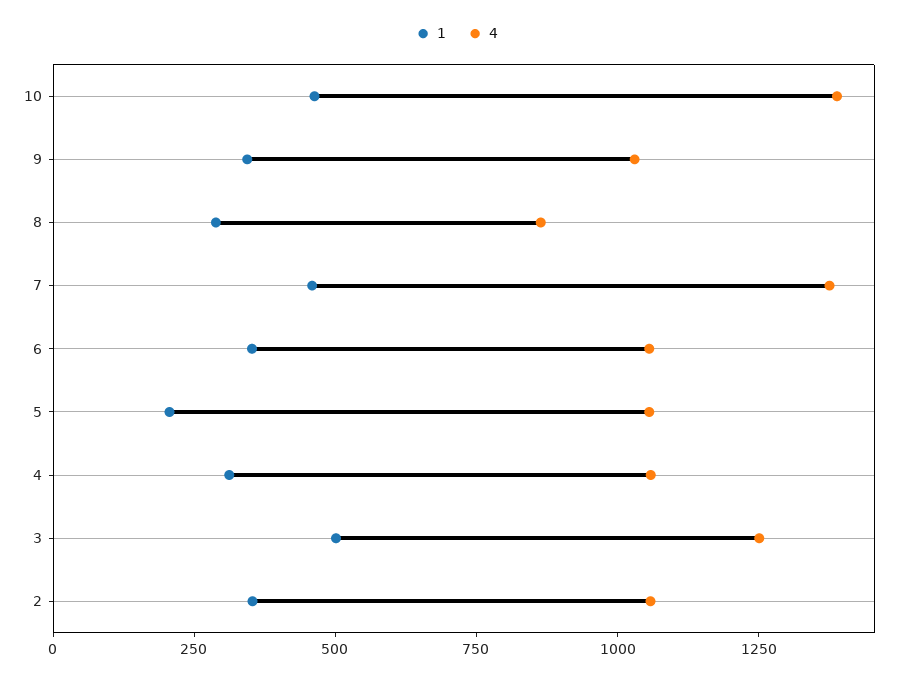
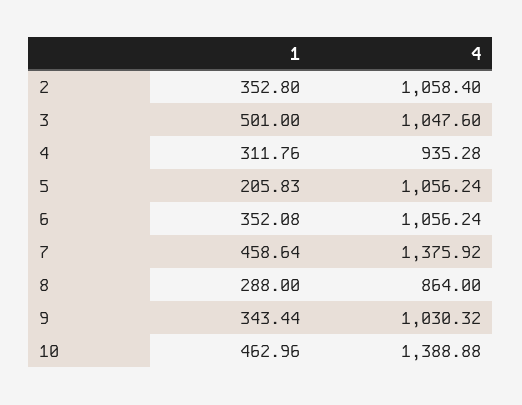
4, 4: 1050 -> 935.28
4, 3: 1250 -> 1047.6

